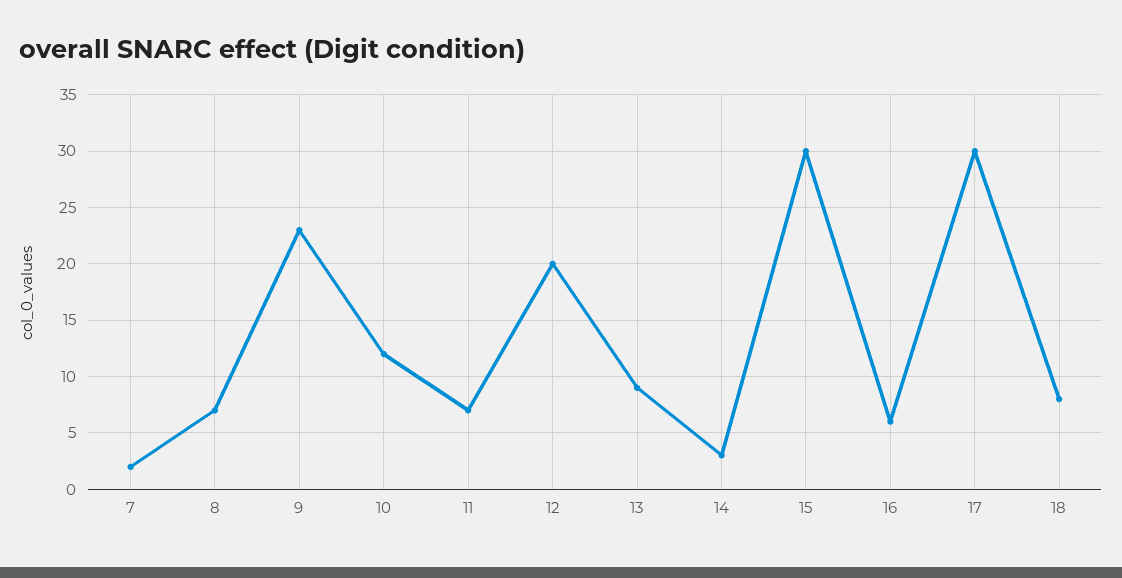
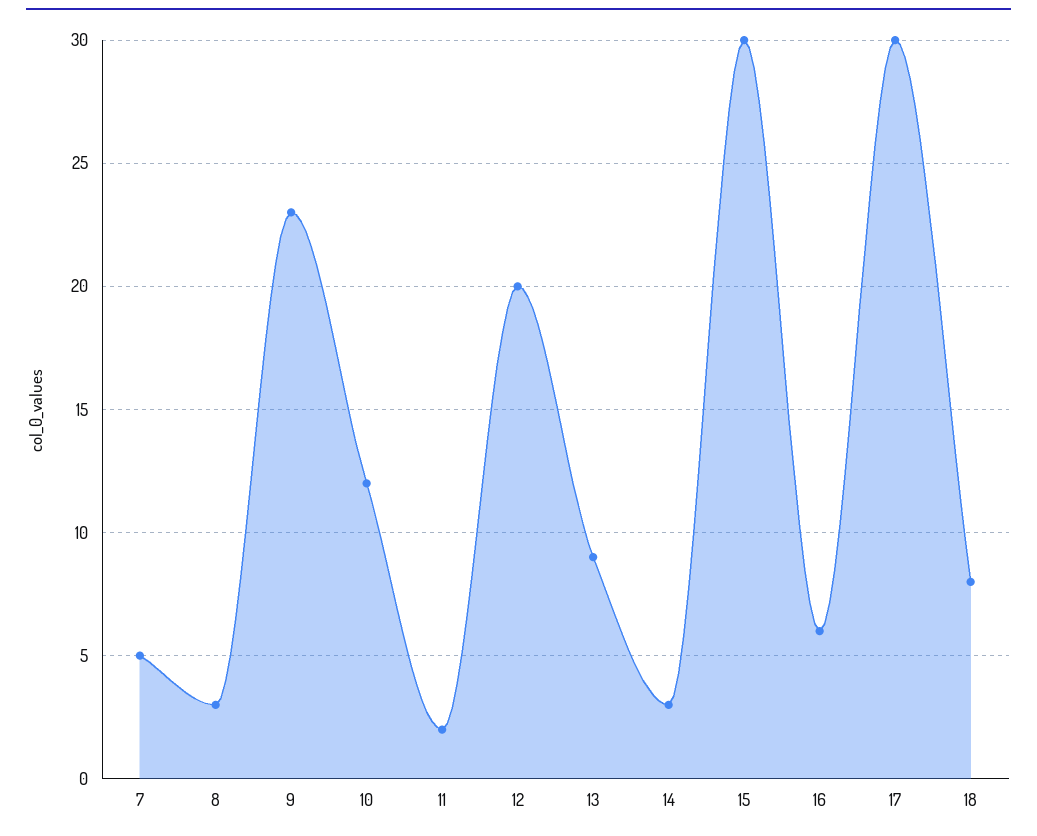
7: 2 -> 5
8: 7 -> 3
11: 7 -> 2

